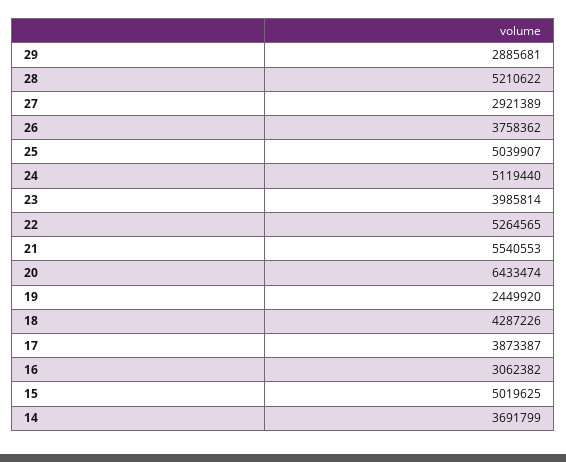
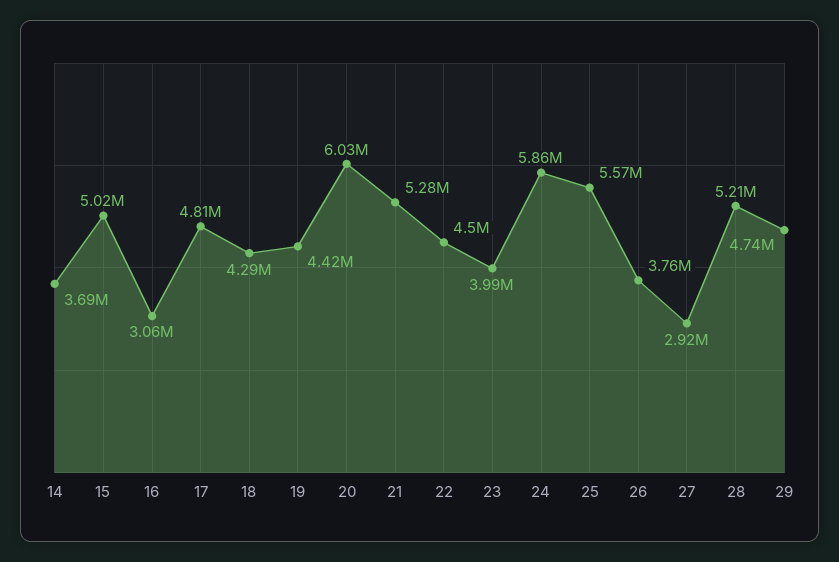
29: 2885681 -> 4740000
25: 5039907 -> 5570000
24: 5119440 -> 5860000
22: 5264565 -> 4500000
21: 5540553 -> 5280000
20: 6433474 -> 6030000
19: 2449920 -> 4420000
17: 3873387 -> 4810000

